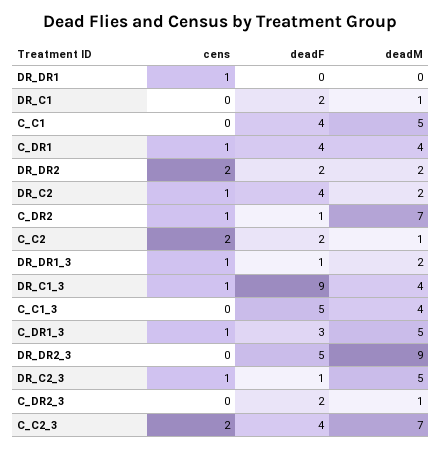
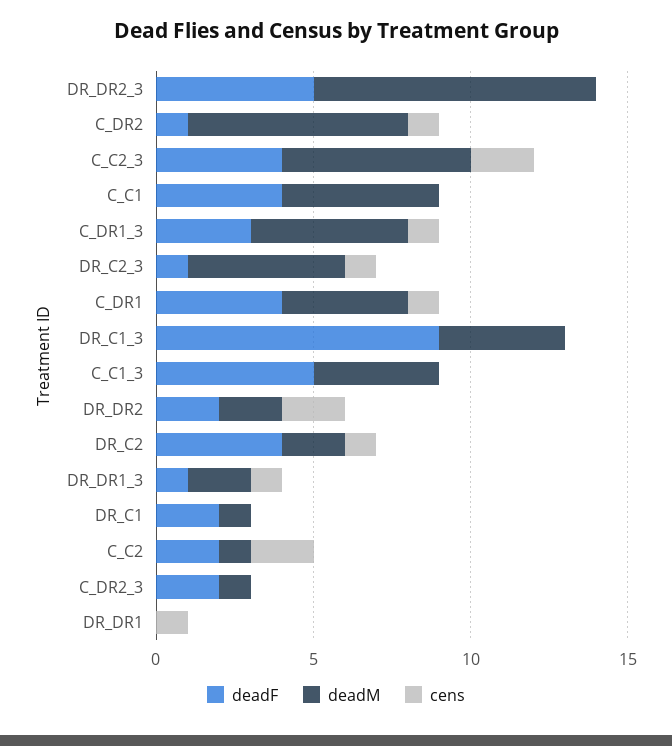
cens, DR_C1_3: 1 -> 0
deadM, C_C2_3: 7 -> 6

